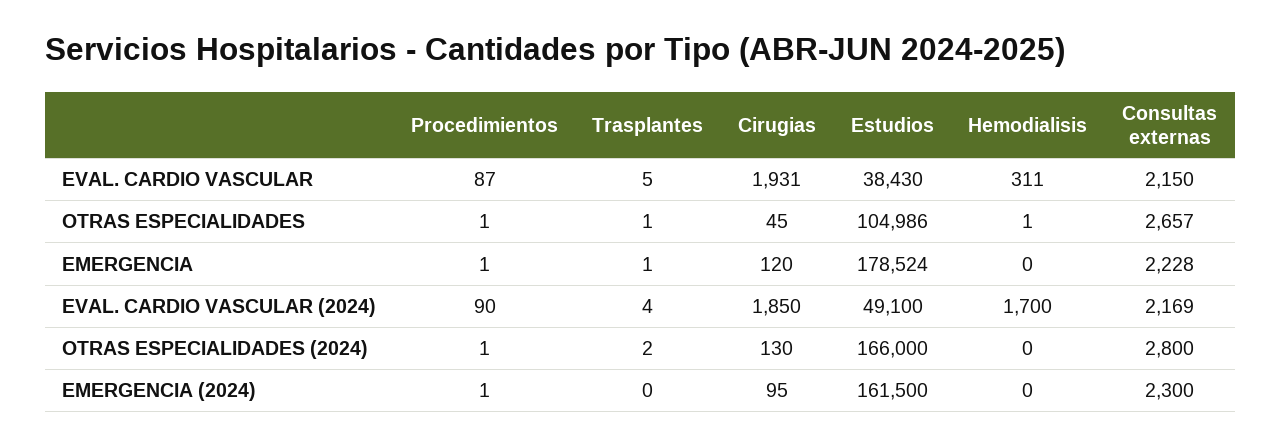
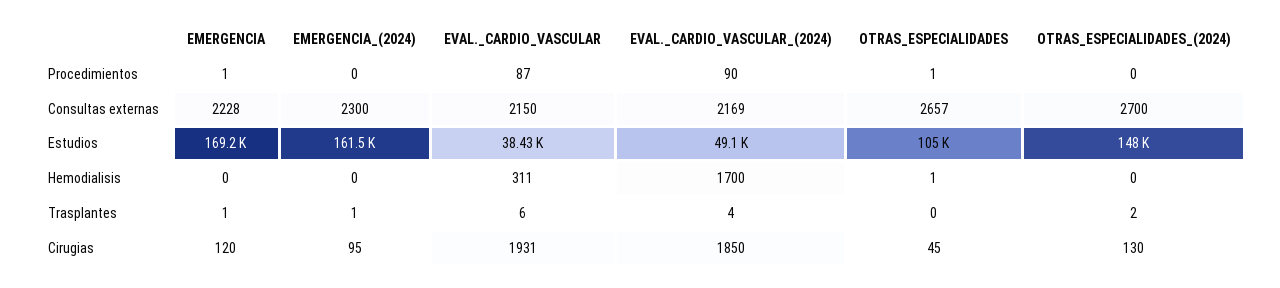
Trasplantes, EVAL. CARDIO VASCULAR: 5 -> 6
Trasplantes, OTRAS ESPECIALIDADES: 1 -> 0
Estudios, EMERGENCIA: 178524 -> 169200
Procedimientos, OTRAS ESPECIALIDADES (2024): 1 -> 0
Estudios, OTRAS ESPECIALIDADES (2024): 166000 -> 148000
Consultas externas, OTRAS ESPECIALIDADES (2024): 2800 -> 2700
Procedimientos, EMERGENCIA (2024): 1 -> 0
Trasplantes, EMERGENCIA (2024): 0 -> 1

